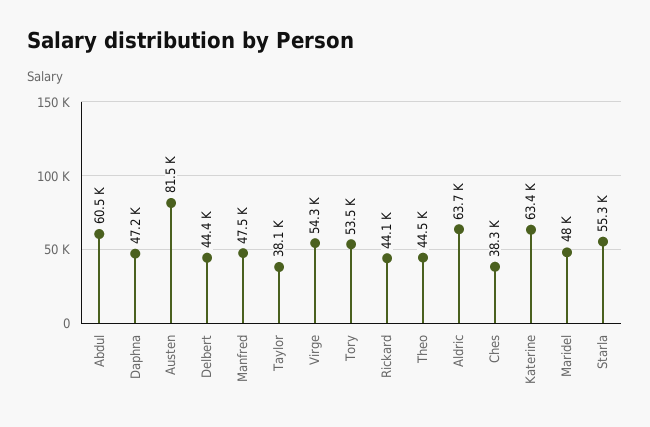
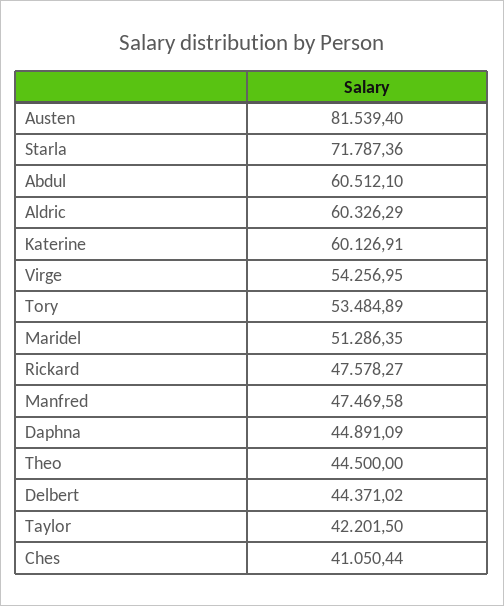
Daphna: 47200 -> 44891.09
Taylor: 38100 -> 42201.5
Rickard: 44100 -> 47578.27
Aldric: 63700 -> 60326.29
Ches: 38300 -> 41050.44
Katerine: 63400 -> 60126.91
Maridel: 48000 -> 51286.35
Starla: 55300 -> 71787.36

